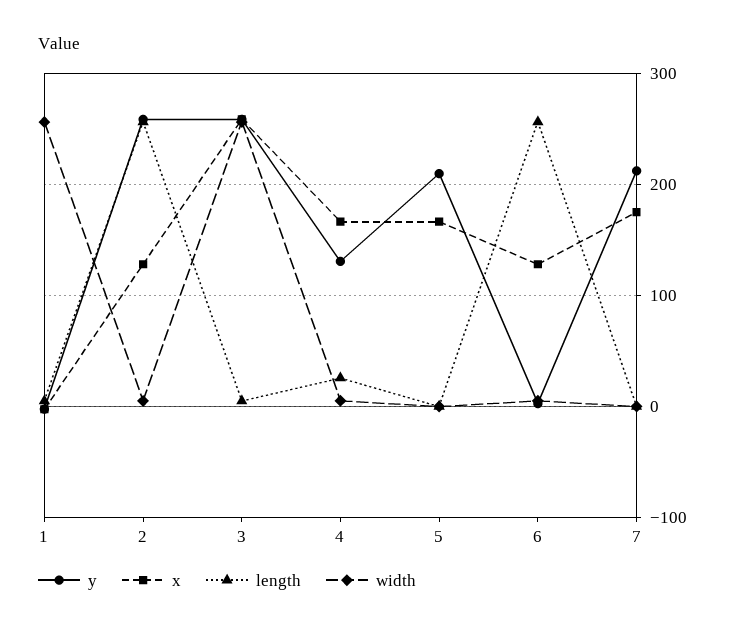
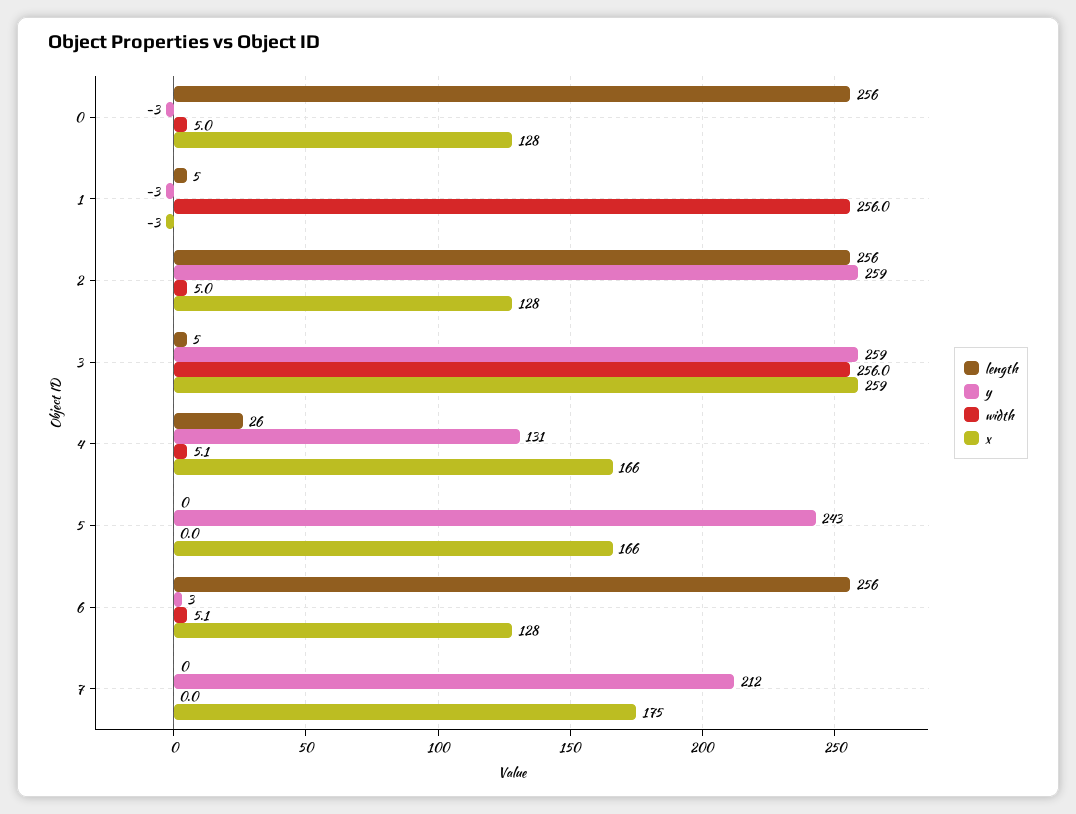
y, 5: 210 -> 243
length, 0: none -> 256
y, 0: none -> -3
width, 0: none -> 5
x, 0: none -> 128

